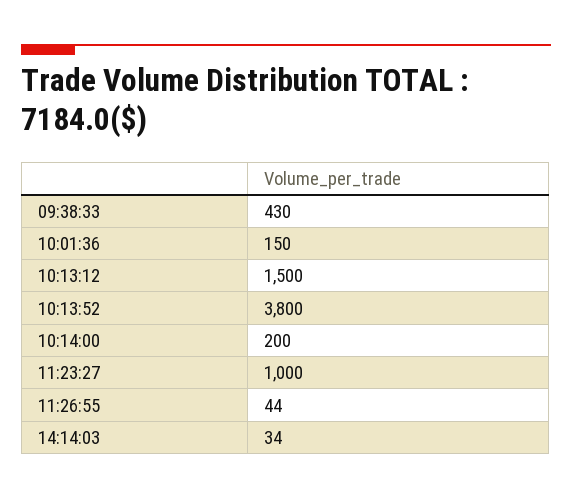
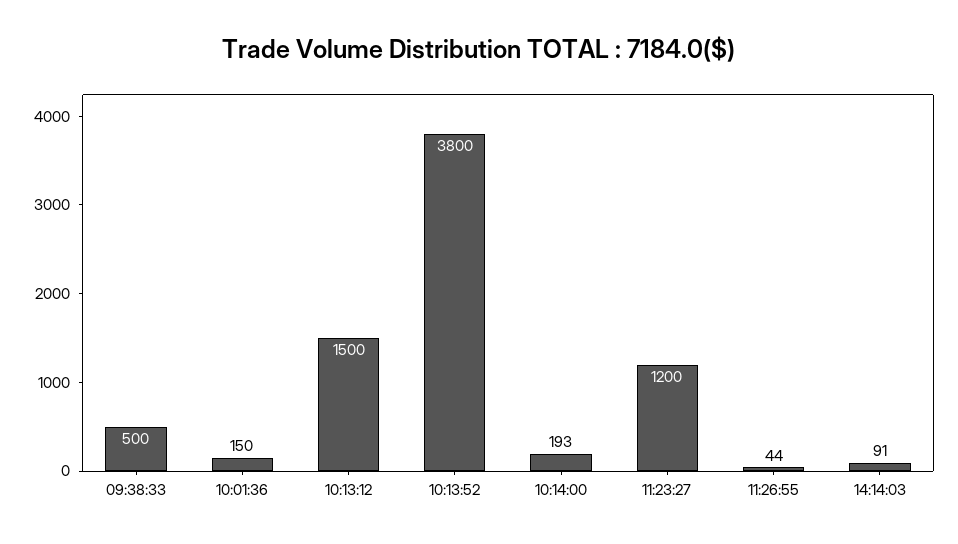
09:38:33: 430 -> 500
10:14:00: 200 -> 193
11:23:27: 1000 -> 1200
14:14:03: 34 -> 91

